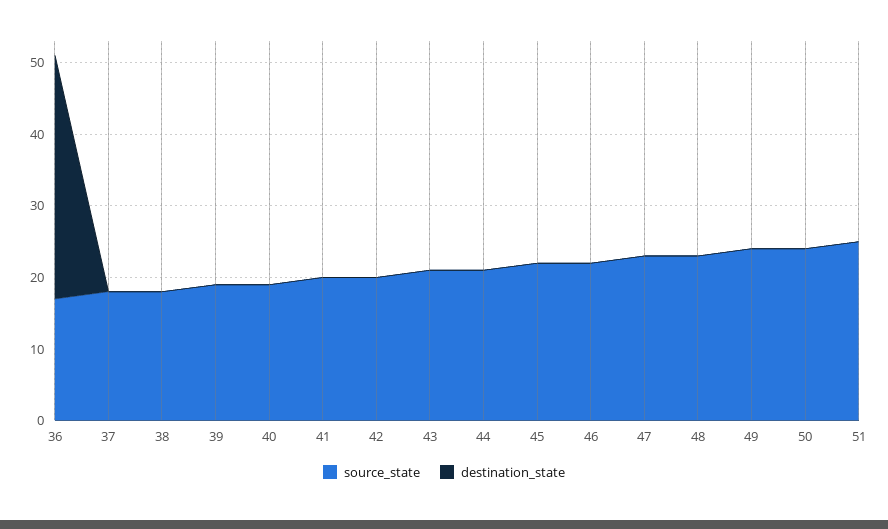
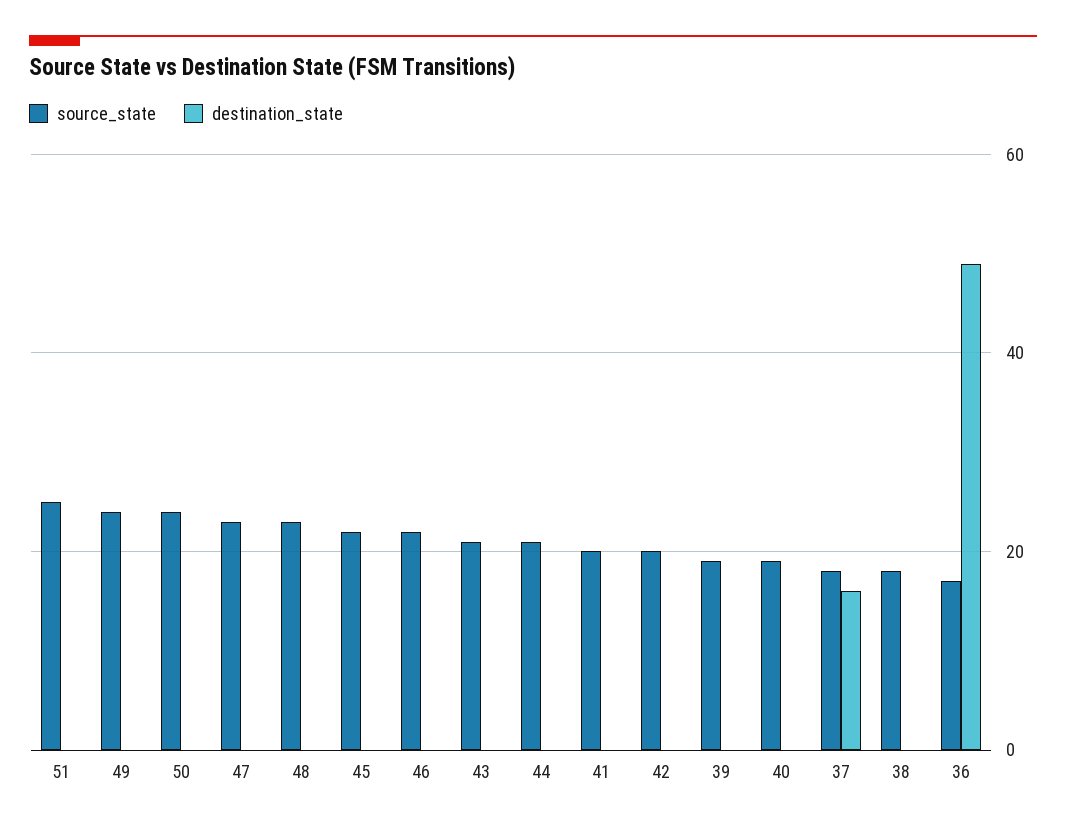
destination_state, 36: 35 -> 50
destination_state, 37: 0 -> 15

